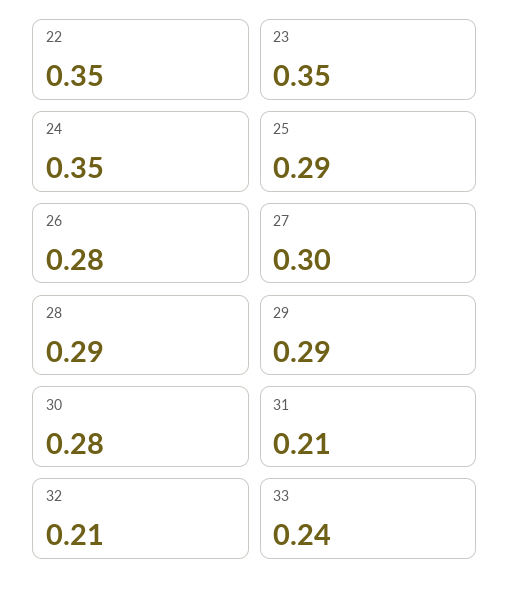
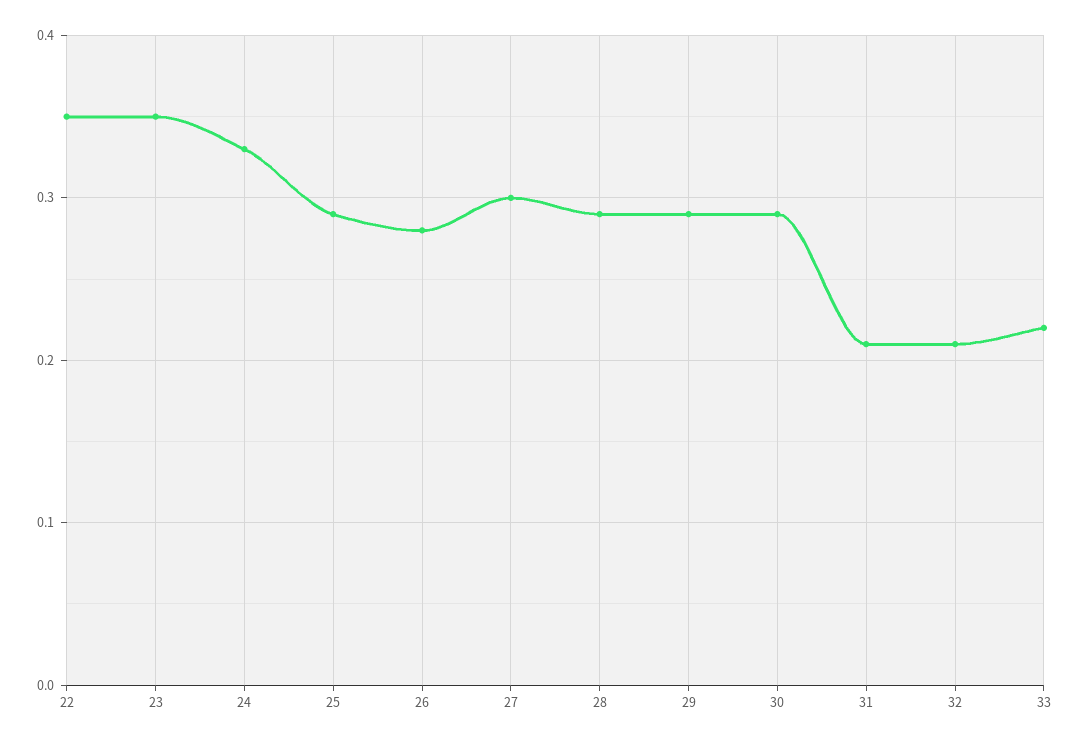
24: 0.35 -> 0.33
30: 0.28 -> 0.29
33: 0.24 -> 0.22

